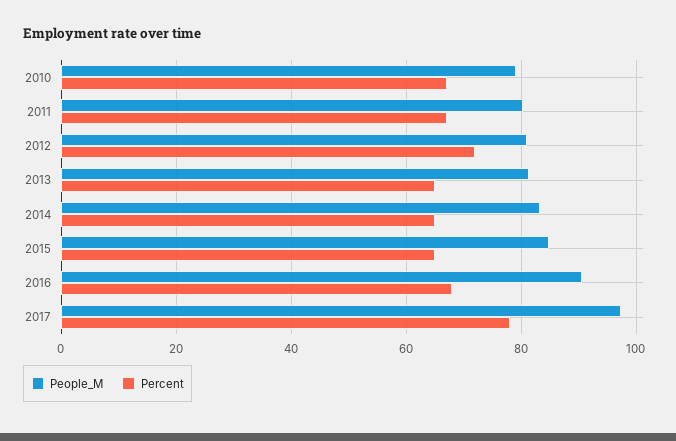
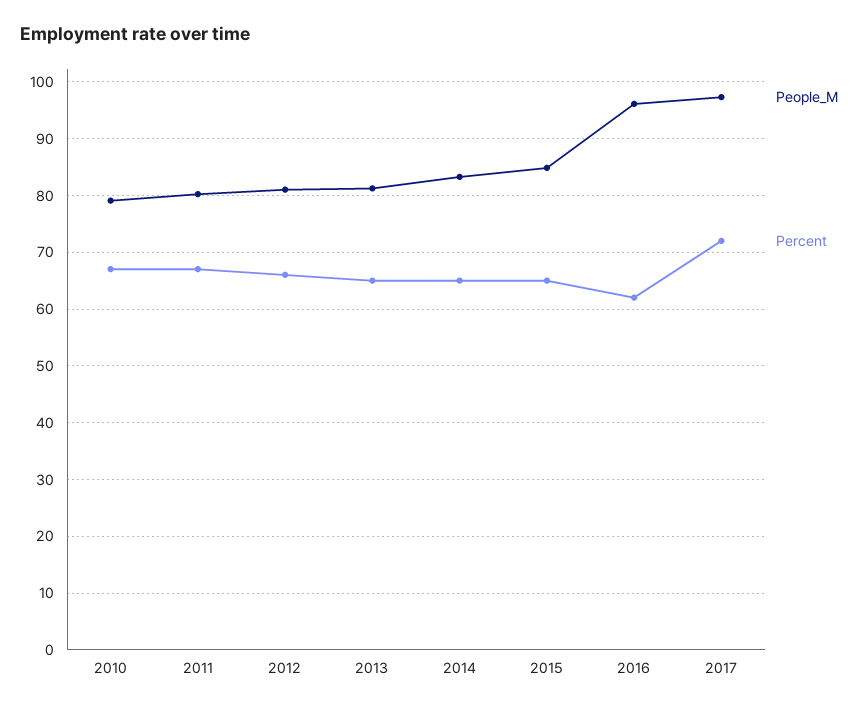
Percent, 2012: 72 -> 66
People_M, 2016: 90 -> 96
Percent, 2016: 68 -> 62
Percent, 2017: 78 -> 72

